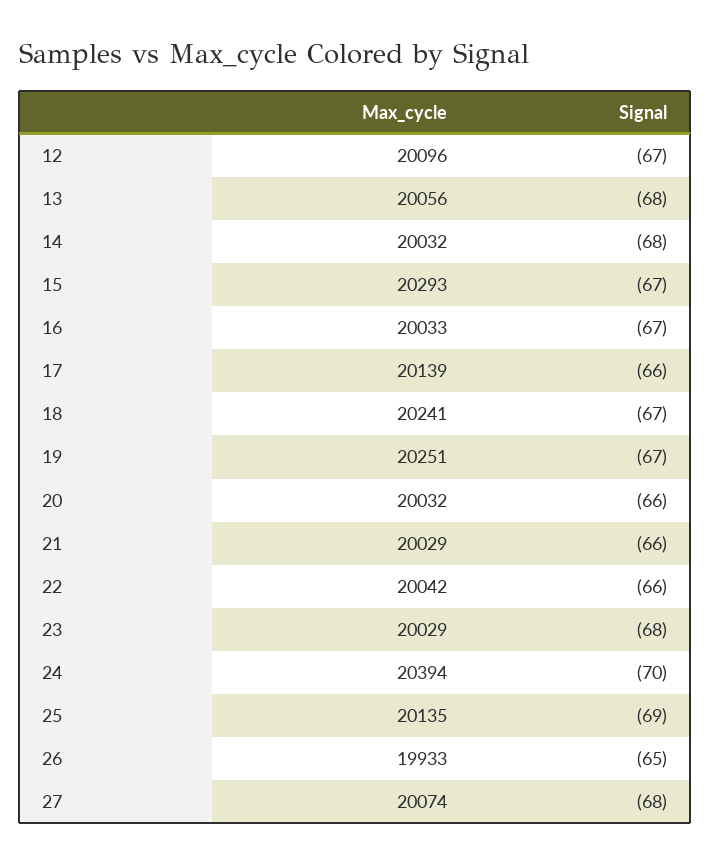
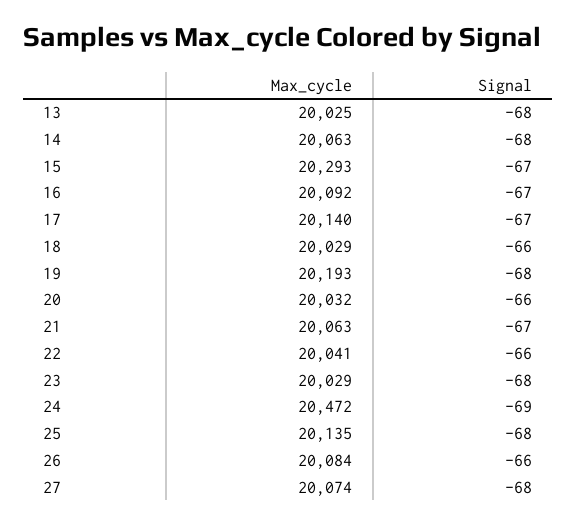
Max_cycle, 12: 20096 -> none
Signal, 12: -67 -> none
Max_cycle, 13: 20056 -> 20025
Max_cycle, 14: 20032 -> 20063
Max_cycle, 16: 20033 -> 20092
Max_cycle, 17: 20139 -> 20140
Signal, 17: -66 -> -67
Max_cycle, 18: 20241 -> 20029
Signal, 18: -67 -> -66
Max_cycle, 19: 20251 -> 20193
Signal, 19: -67 -> -68
Max_cycle, 21: 20029 -> 20063
Signal, 21: -66 -> -67
Max_cycle, 22: 20042 -> 20041
Max_cycle, 24: 20394 -> 20472
Signal, 24: -70 -> -69
Signal, 25: -69 -> -68
Max_cycle, 26: 19933 -> 20084
Signal, 26: -65 -> -66

